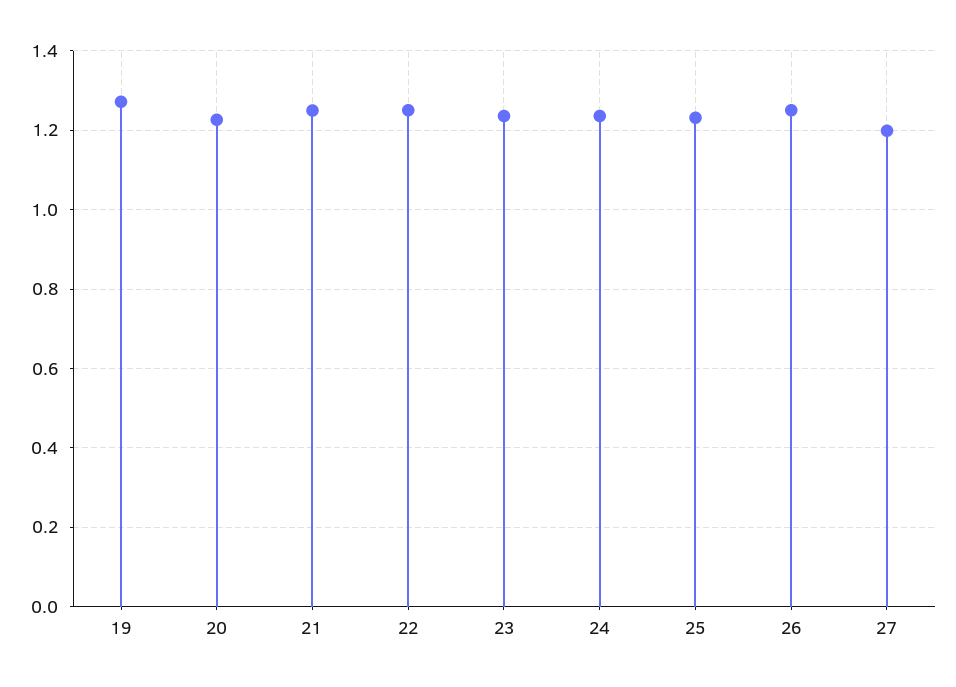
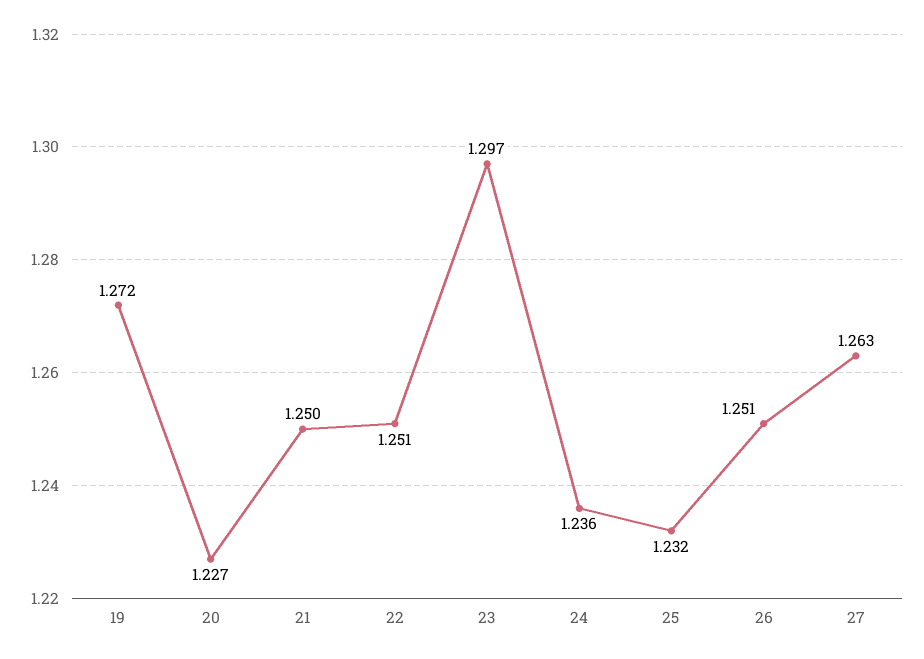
23: 1.24 -> 1.297
27: 1.2 -> 1.263

